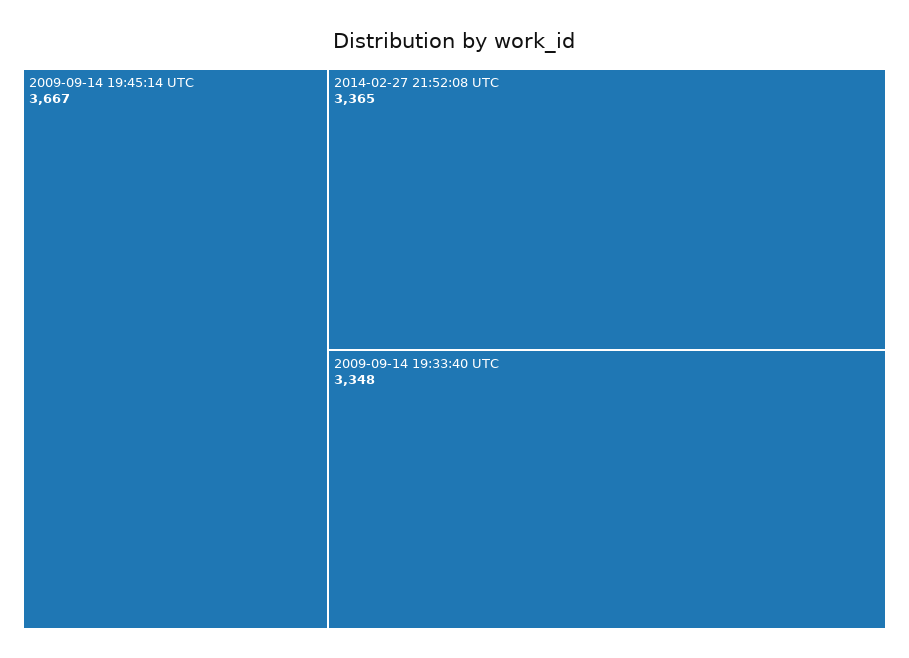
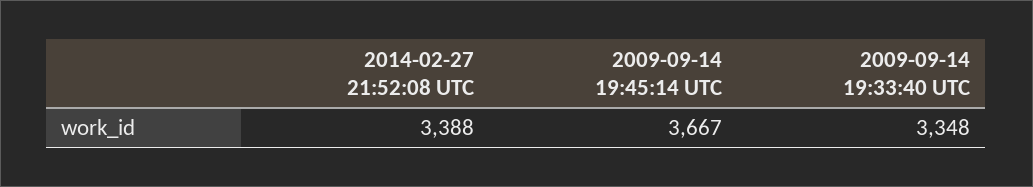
2014-02-27 21:52:08 UTC: 3365 -> 3388

